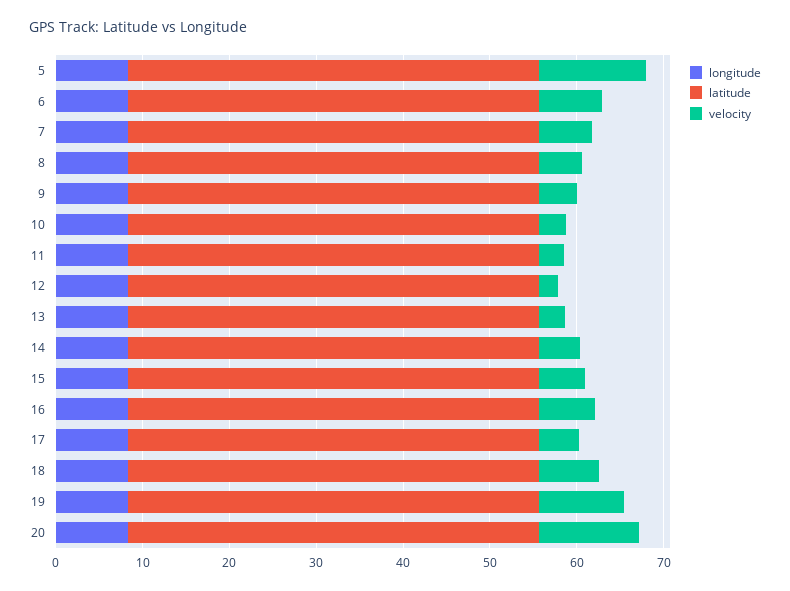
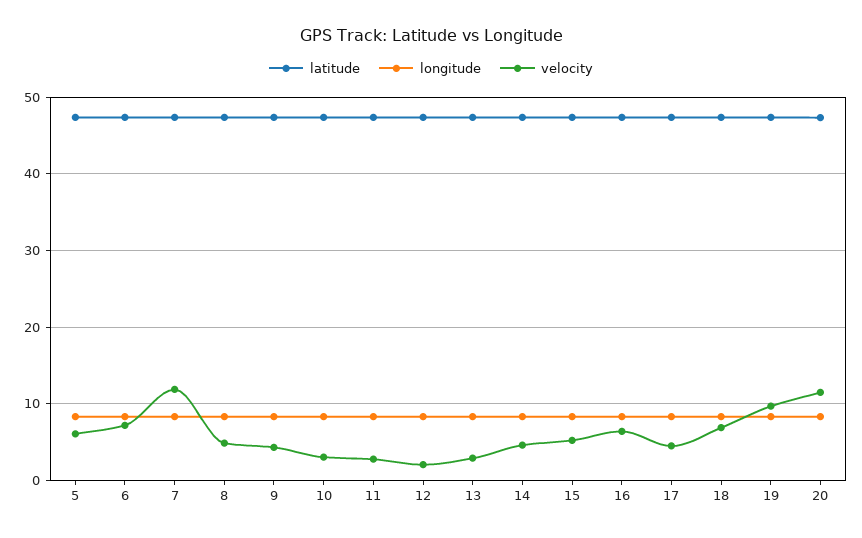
velocity, 5: 12 -> 6
velocity, 7: 6 -> 12

